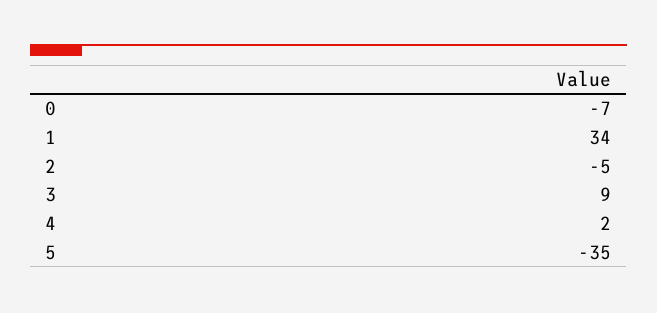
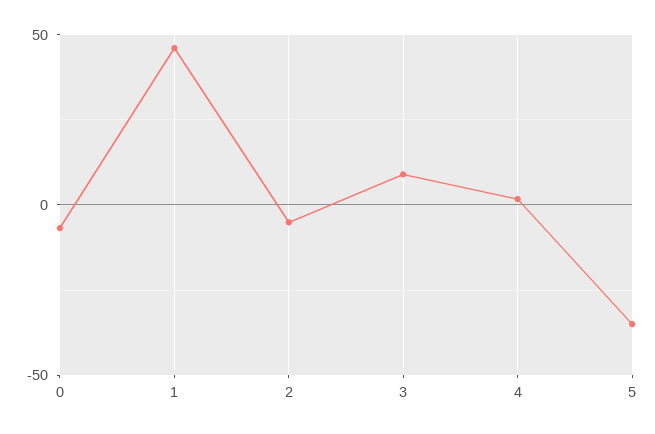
1: 34 -> 45

